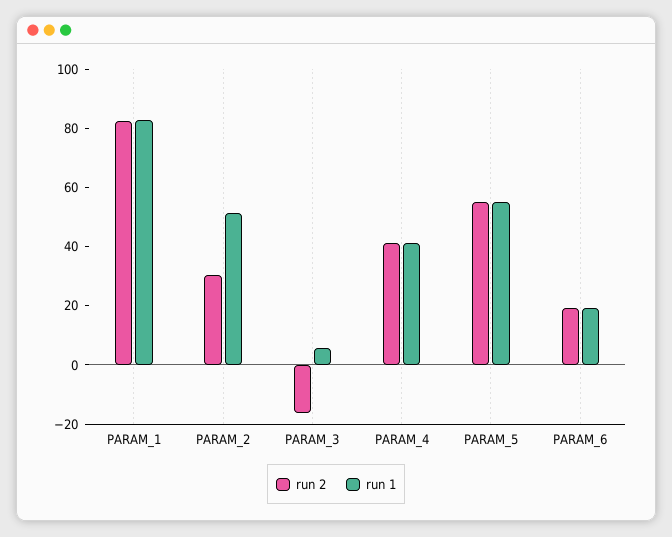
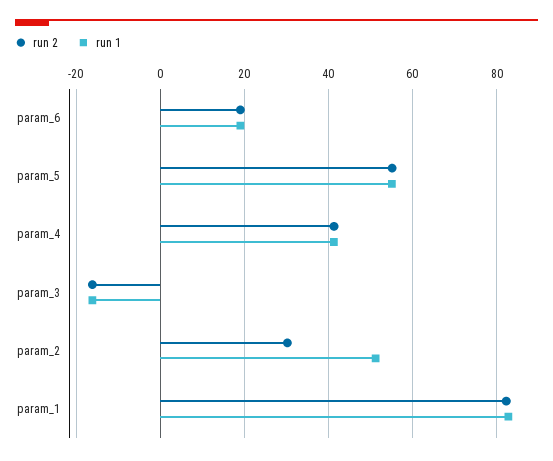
run 1, PARAM_3: 5 -> -16

